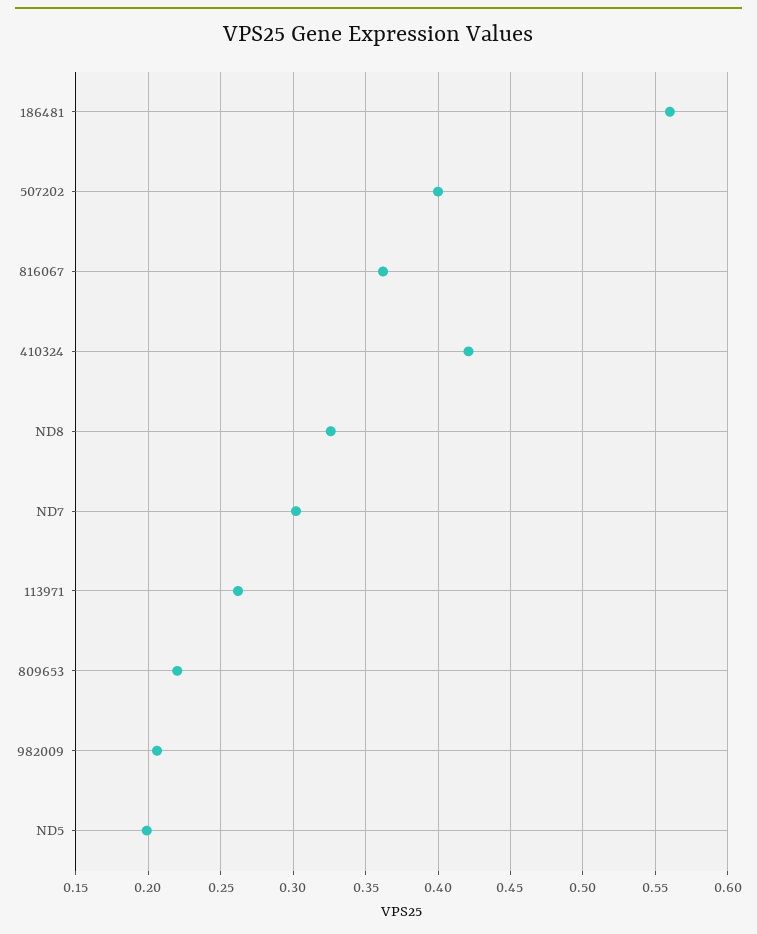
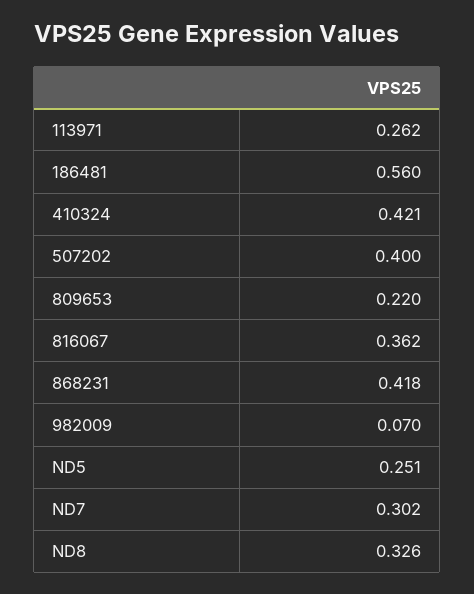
982009: 0.205 -> 0.07
ND5: 0.2 -> 0.251
868231: none -> 0.418

